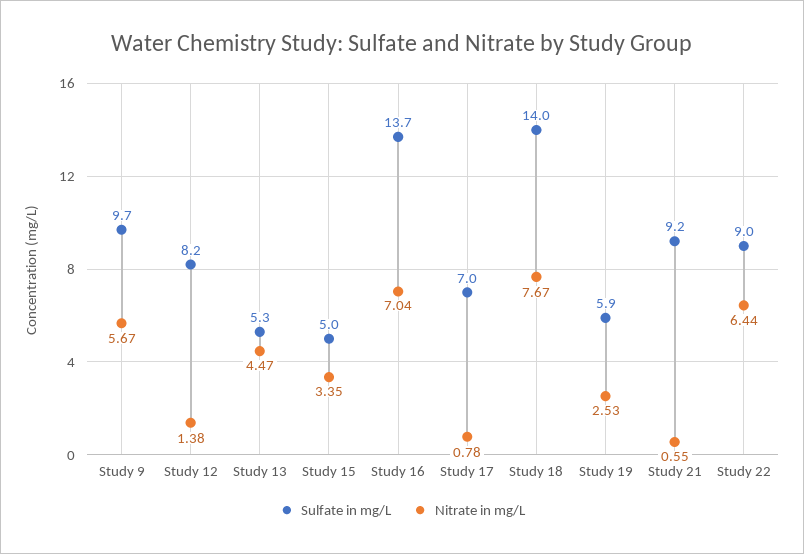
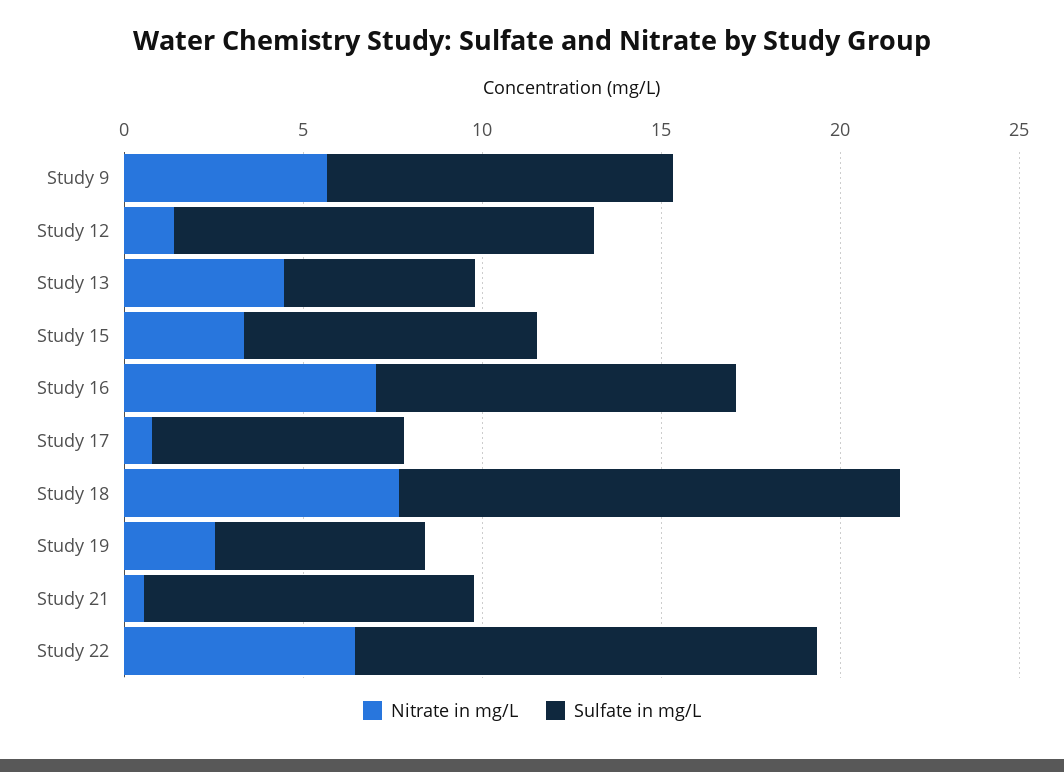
Sulfate in mg/L, Study 12: 8.2 -> 12
Sulfate in mg/L, Study 15: 5 -> 8
Sulfate in mg/L, Study 16: 13.7 -> 10
Sulfate in mg/L, Study 22: 9 -> 13

